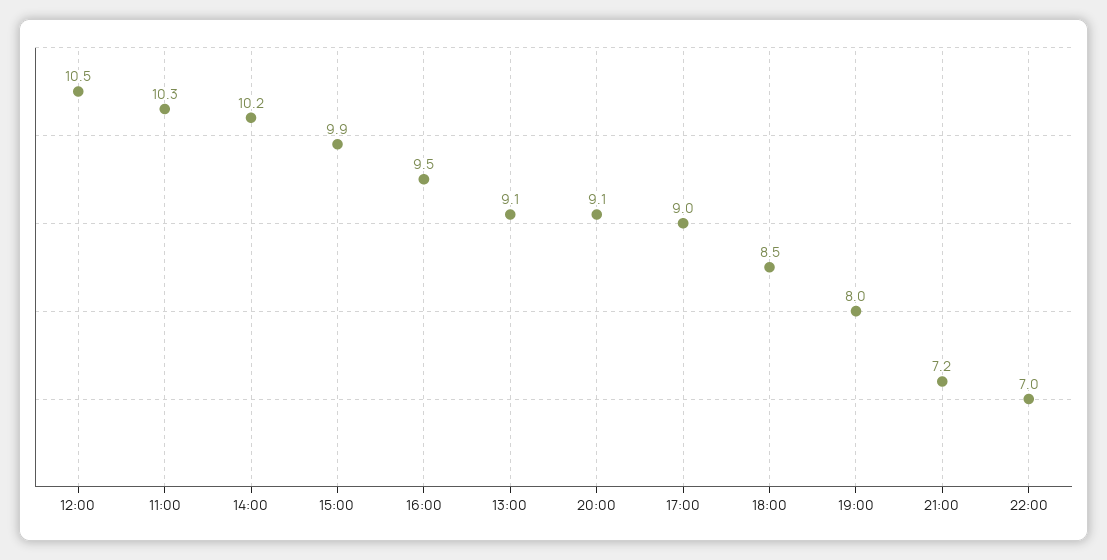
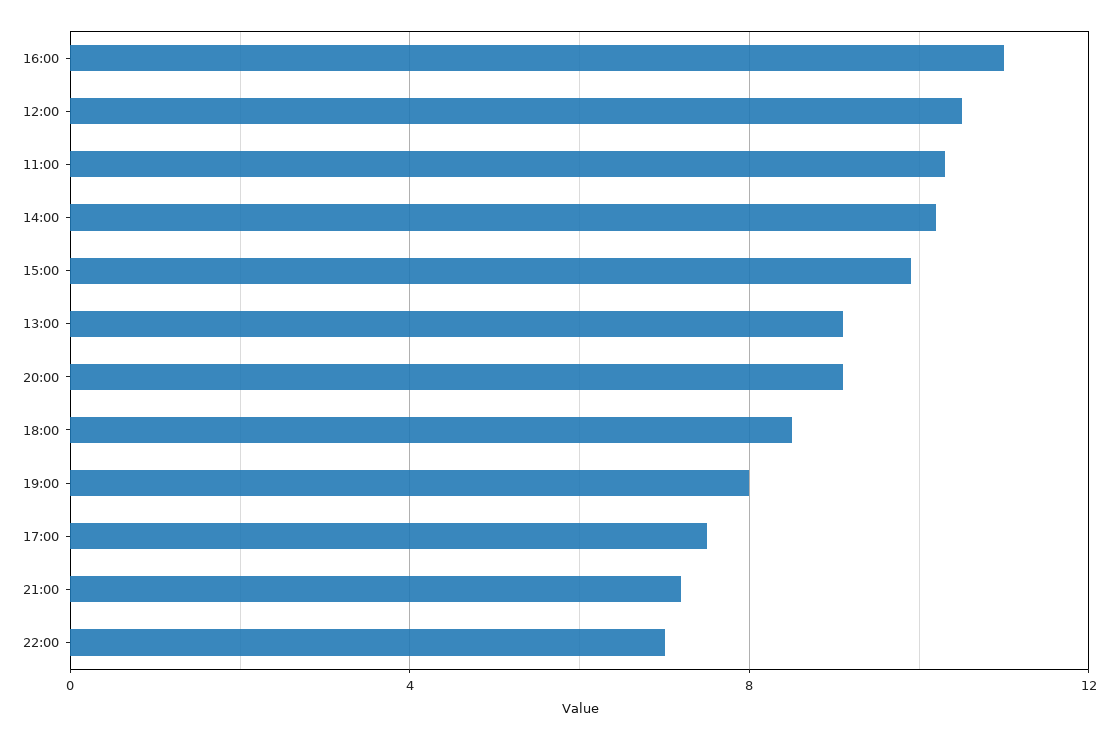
16:00: 9.5 -> 11
17:00: 9 -> 7.5

